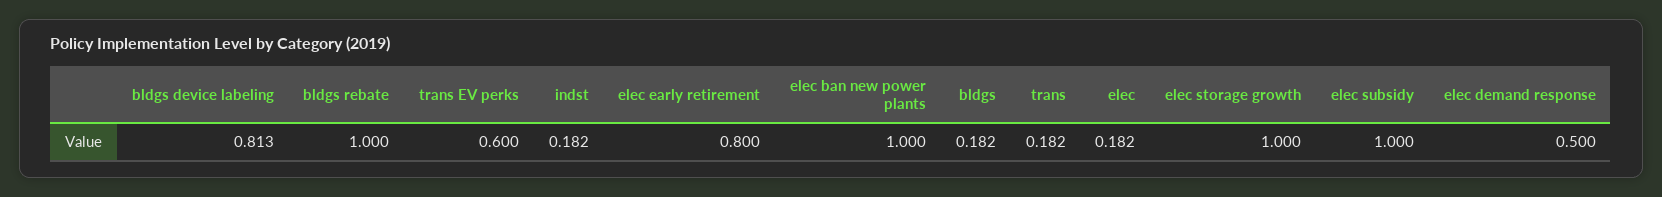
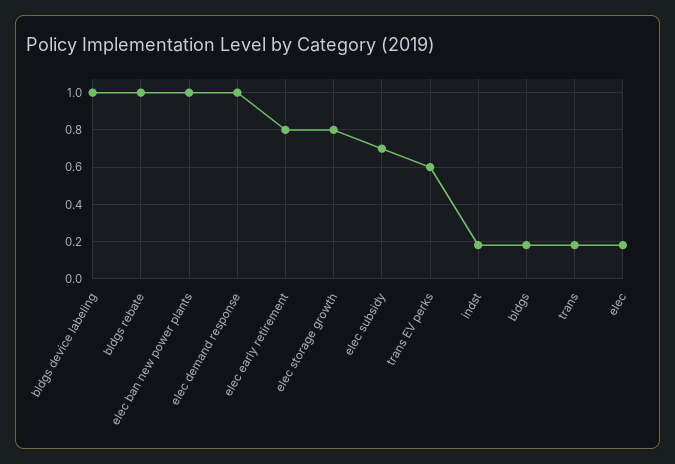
bldgs device labeling: 0.813 -> 1
elec storage growth: 1 -> 0.8
elec subsidy: 1 -> 0.7
elec demand response: 0.5 -> 1

